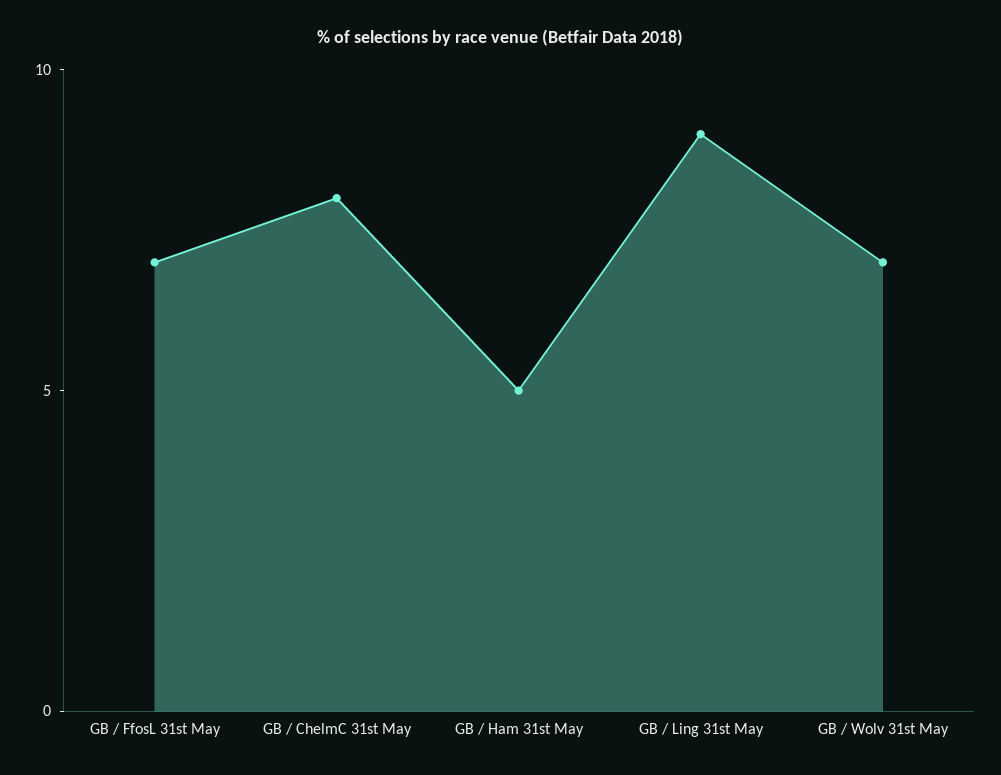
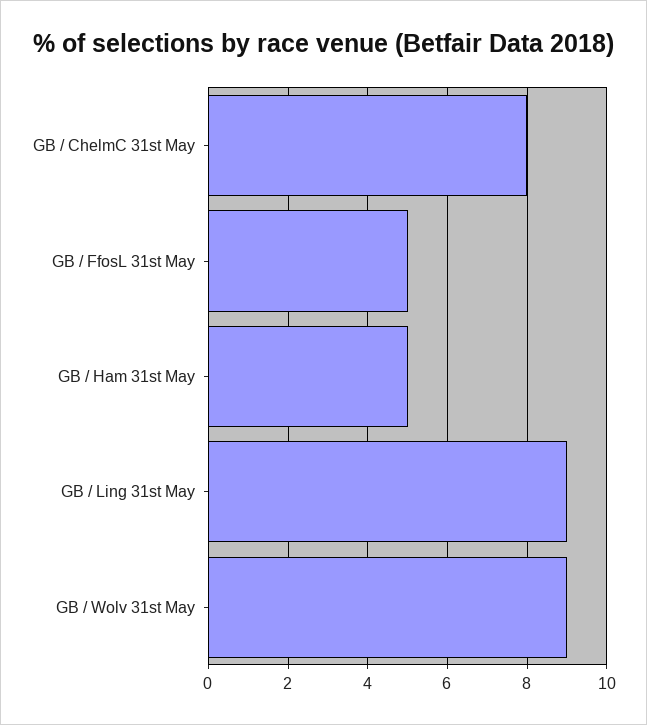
GB / FfosL 31st May: 7 -> 5
GB / Wolv 31st May: 7 -> 9

